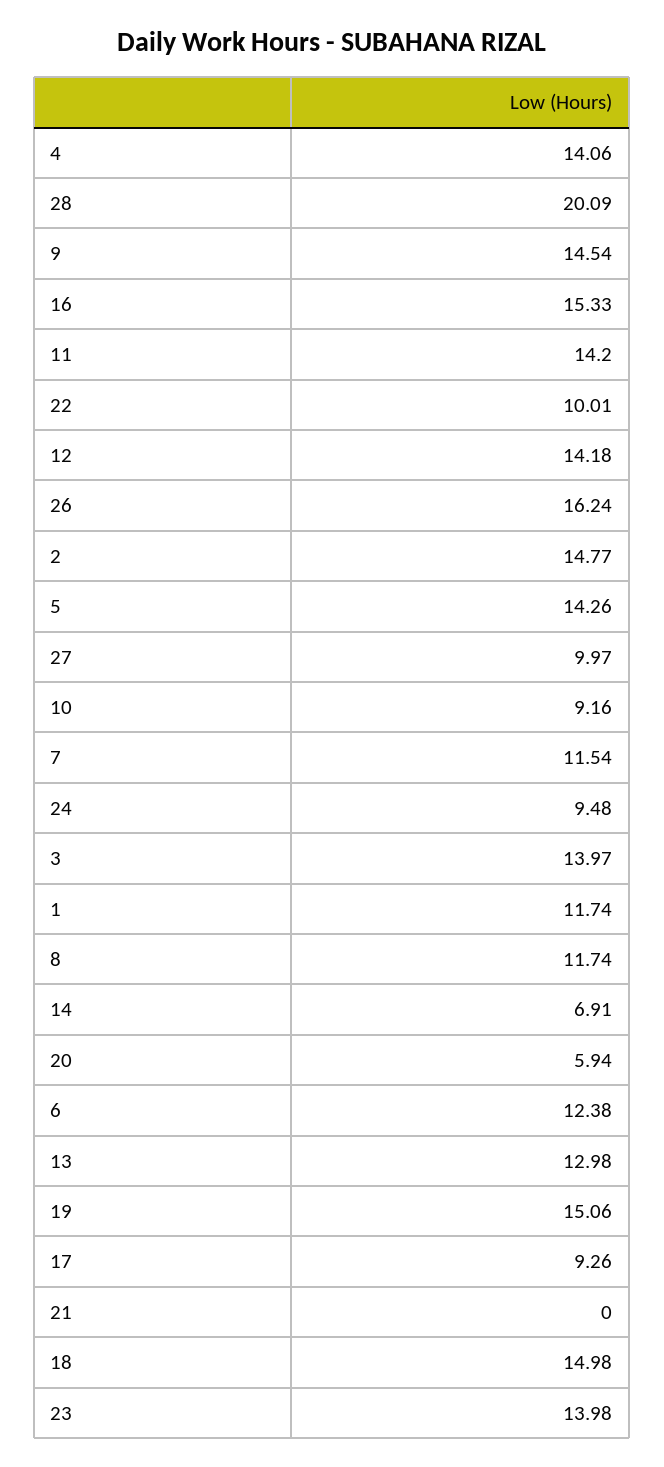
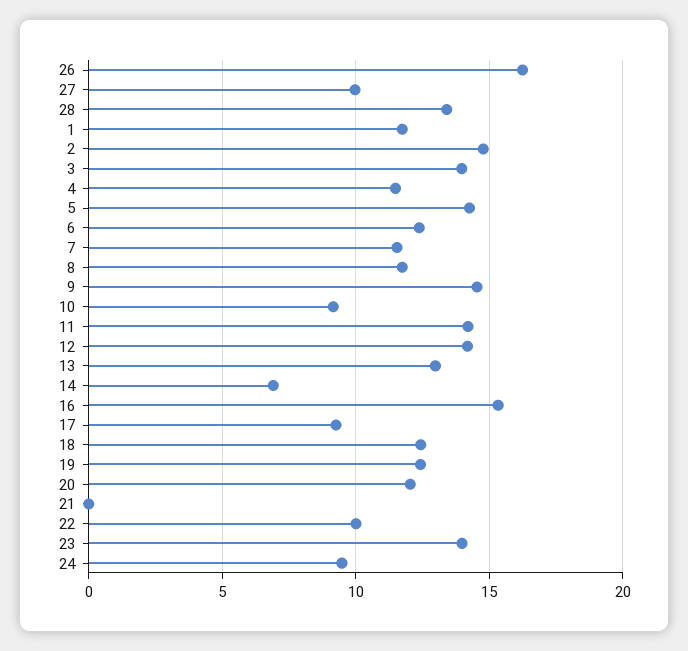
4: 14.06 -> 11.5
28: 20.09 -> 13.5
20: 5.94 -> 12
19: 15.06 -> 12.5
18: 14.98 -> 12.5

